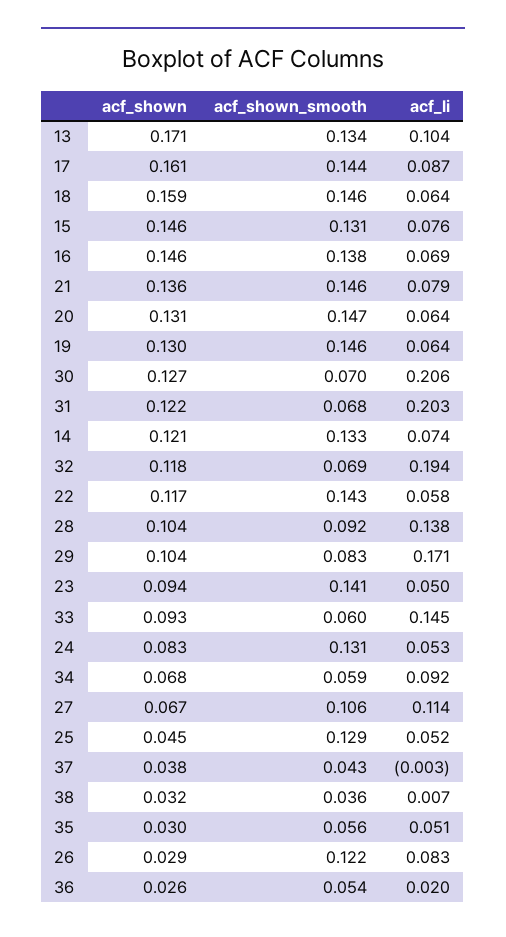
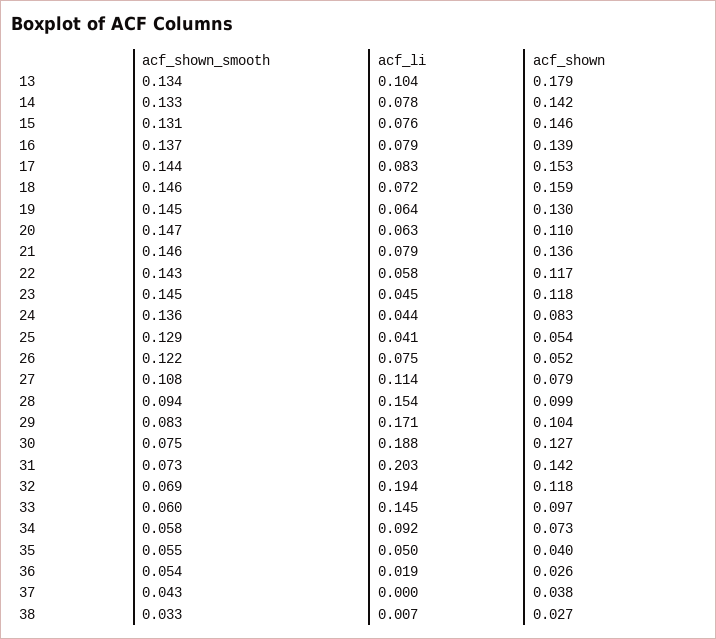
acf_shown, 13: 0.171 -> 0.179
acf_shown, 17: 0.161 -> 0.153
acf_li, 17: 0.087 -> 0.083
acf_li, 18: 0.064 -> 0.072
acf_shown, 16: 0.146 -> 0.139
acf_shown_smooth, 16: 0.138 -> 0.137
acf_li, 16: 0.069 -> 0.079
acf_shown, 20: 0.131 -> 0.11
acf_li, 20: 0.064 -> 0.063
acf_shown_smooth, 19: 0.146 -> 0.145
acf_shown_smooth, 30: 0.07 -> 0.075
acf_li, 30: 0.206 -> 0.188
acf_shown, 31: 0.122 -> 0.142
acf_shown_smooth, 31: 0.068 -> 0.073
acf_shown, 14: 0.121 -> 0.142
acf_li, 14: 0.074 -> 0.078
acf_shown, 28: 0.104 -> 0.099
acf_shown_smooth, 28: 0.092 -> 0.094
acf_li, 28: 0.138 -> 0.154
acf_shown, 23: 0.094 -> 0.118
acf_shown_smooth, 23: 0.141 -> 0.145
acf_li, 23: 0.05 -> 0.045
acf_shown, 33: 0.093 -> 0.097
acf_shown_smooth, 24: 0.131 -> 0.136
acf_li, 24: 0.053 -> 0.044
acf_shown, 34: 0.068 -> 0.073
acf_shown_smooth, 34: 0.059 -> 0.058
acf_shown, 27: 0.067 -> 0.079
acf_shown_smooth, 27: 0.106 -> 0.108
acf_shown, 25: 0.045 -> 0.054
acf_li, 25: 0.052 -> 0.041
acf_li, 37: -0.003 -> 0
acf_shown, 38: 0.032 -> 0.027
acf_shown_smooth, 38: 0.036 -> 0.033
acf_shown, 35: 0.03 -> 0.04
acf_shown_smooth, 35: 0.056 -> 0.055
acf_li, 35: 0.051 -> 0.05
acf_shown, 26: 0.029 -> 0.052
acf_li, 26: 0.083 -> 0.075
acf_li, 36: 0.02 -> 0.019

